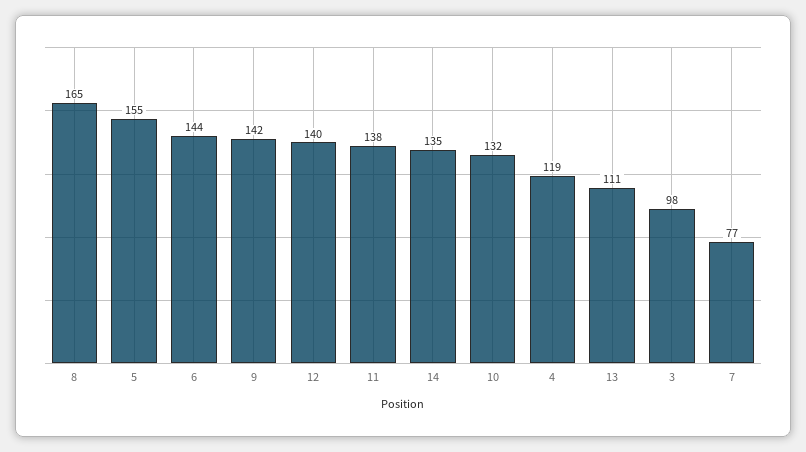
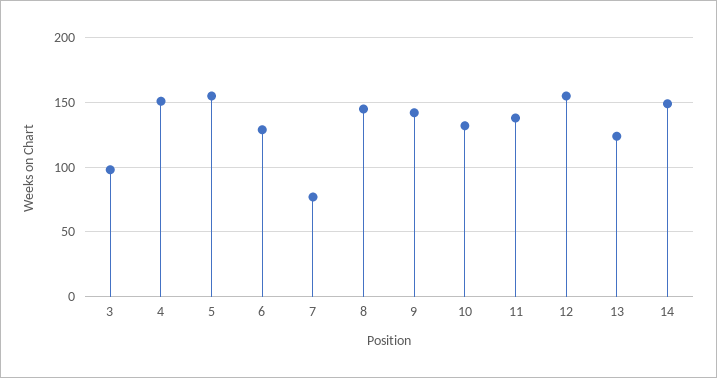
8: 165 -> 145
6: 144 -> 130
12: 140 -> 155
14: 135 -> 150
4: 119 -> 150
13: 111 -> 125

